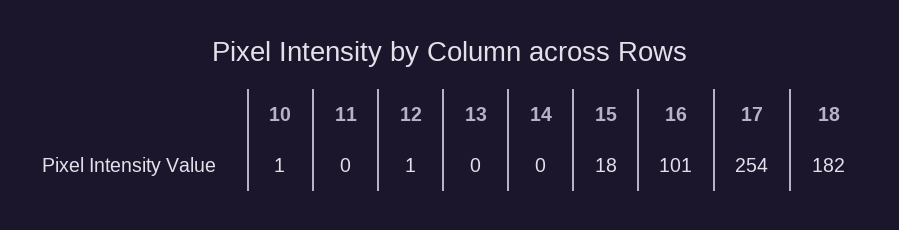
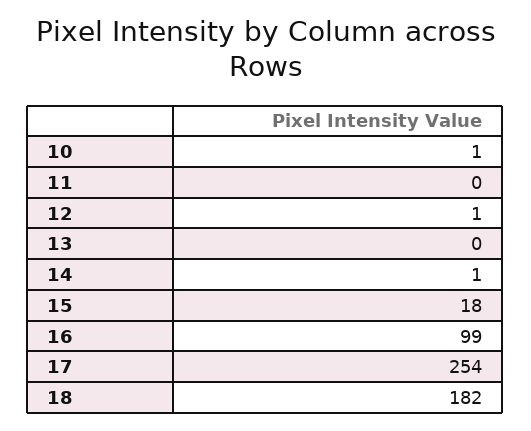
14: 0 -> 1
16: 101 -> 99

